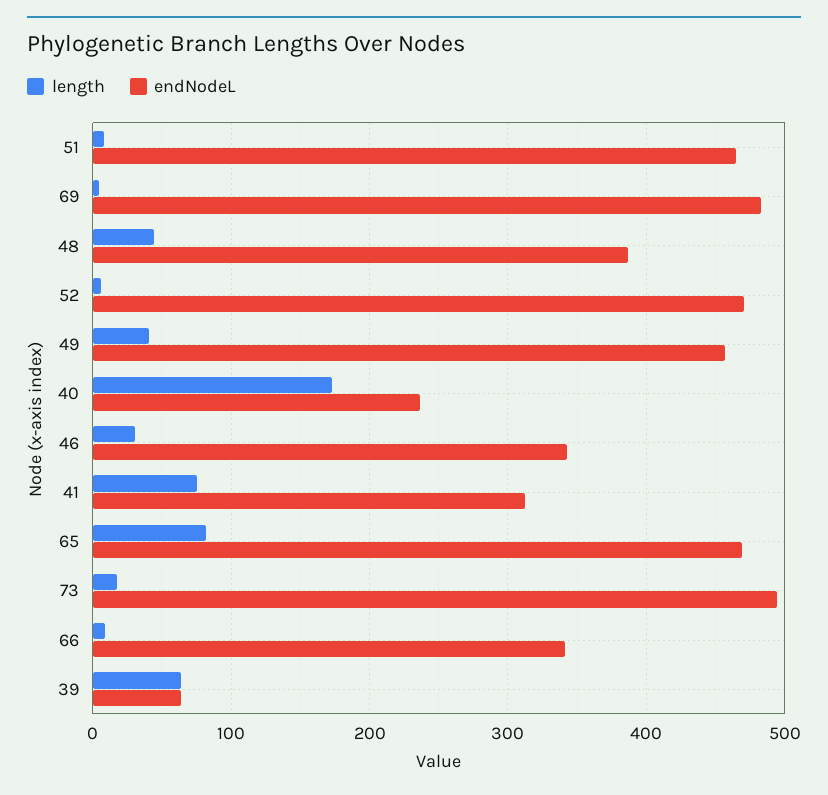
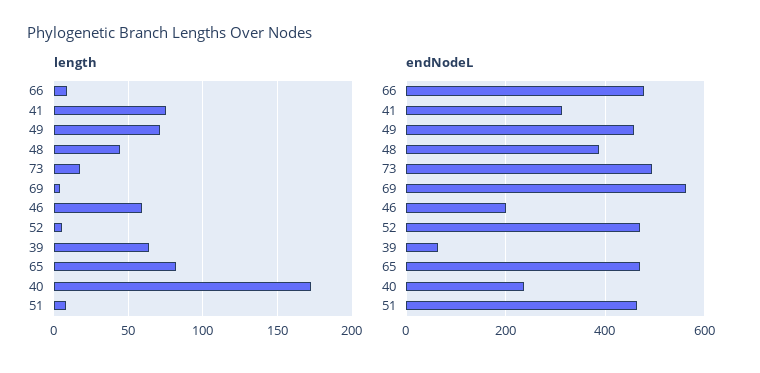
endNodeL, 69: 480 -> 560
length, 49: 40 -> 70
length, 46: 30 -> 60
endNodeL, 46: 340 -> 200
endNodeL, 66: 340 -> 480

